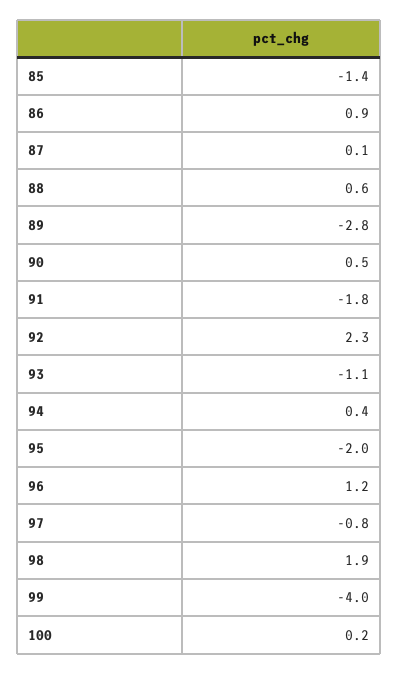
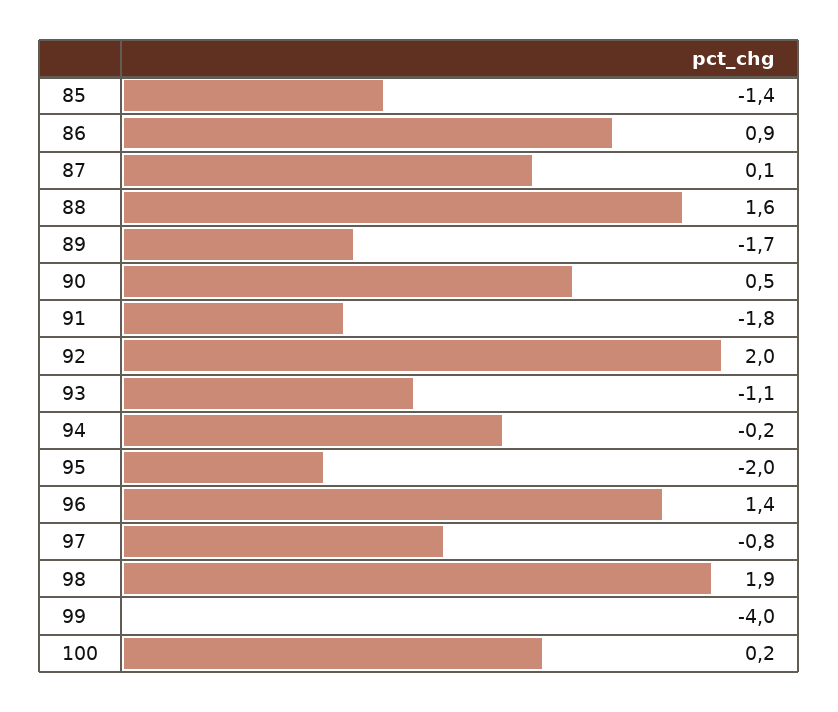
88: 0.6 -> 1.6
89: -2.8 -> -1.7
92: 2.3 -> 2
94: 0.4 -> -0.2
96: 1.2 -> 1.4

